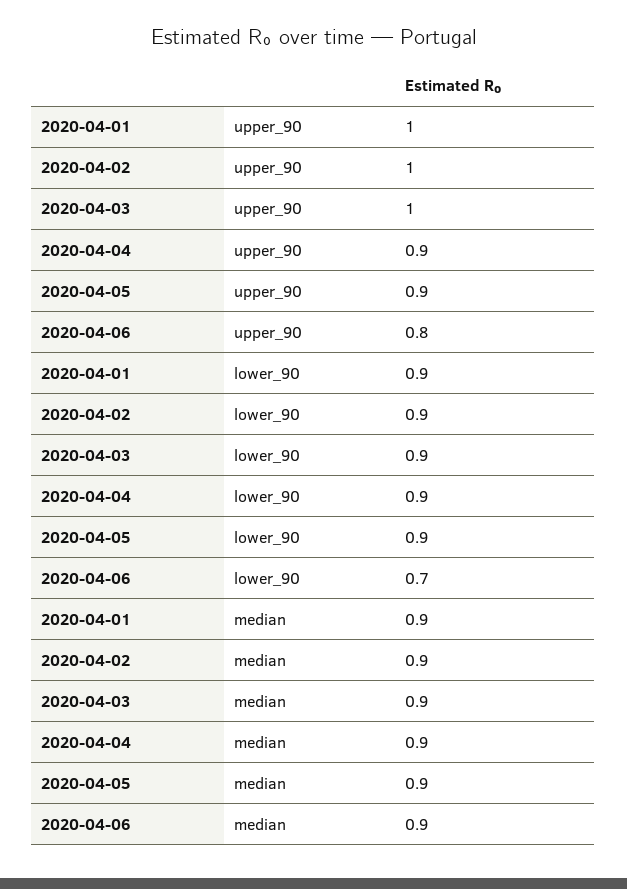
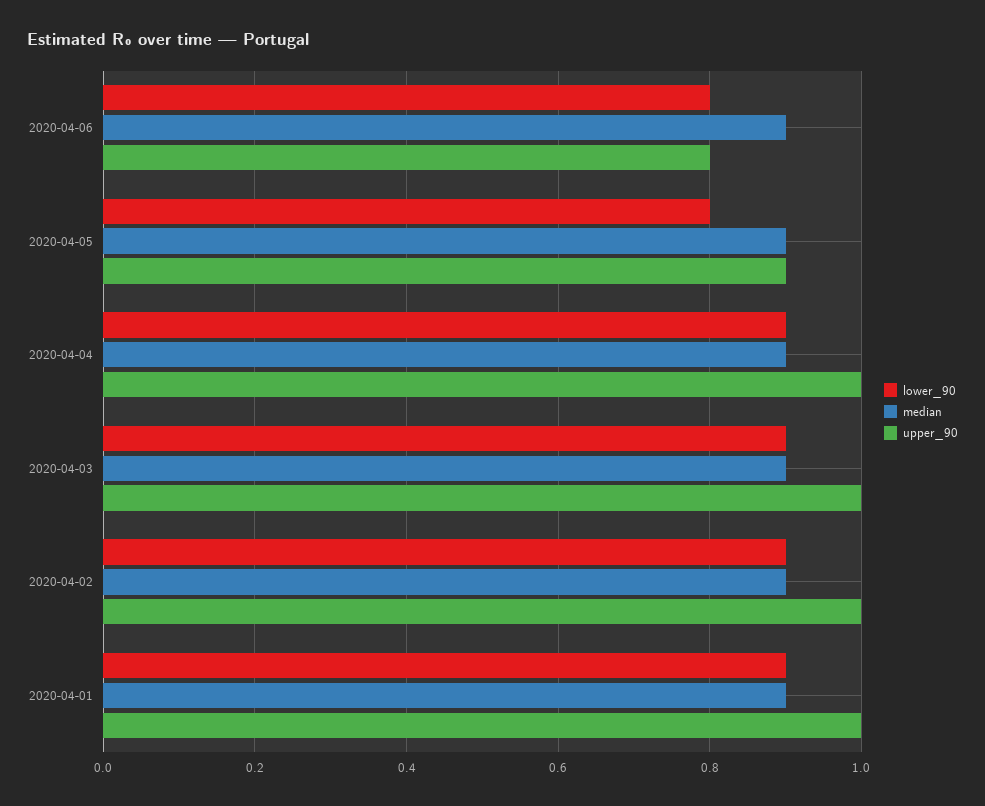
upper_90, 2020-04-04: 0.9 -> 1
lower_90, 2020-04-05: 0.9 -> 0.8
lower_90, 2020-04-06: 0.7 -> 0.8

